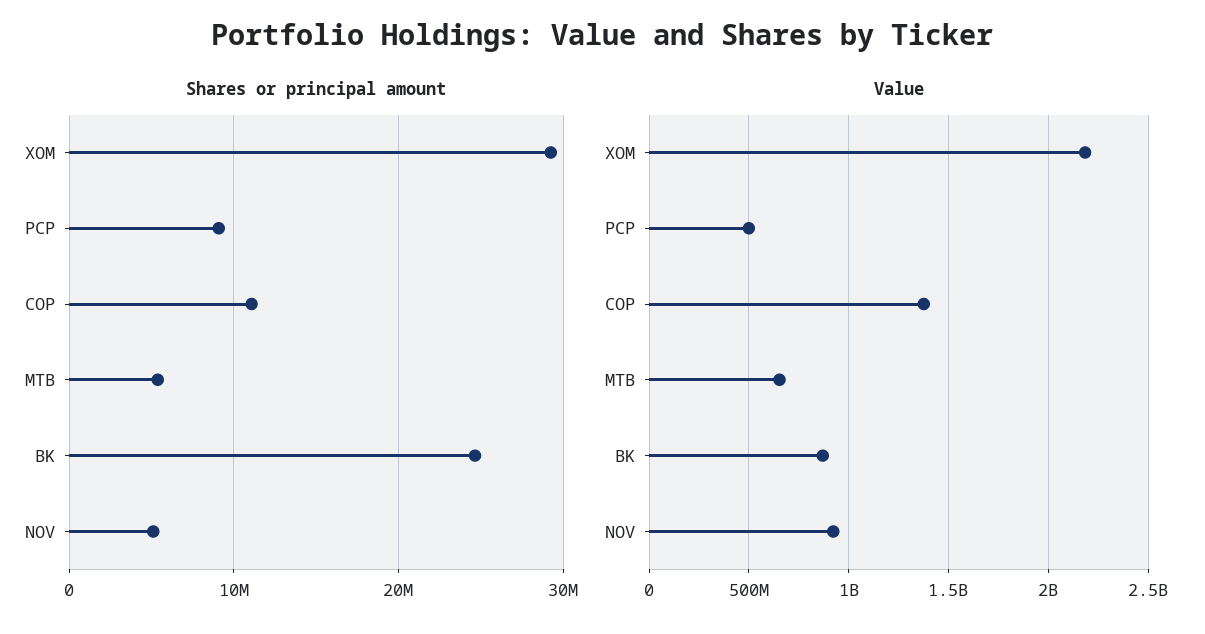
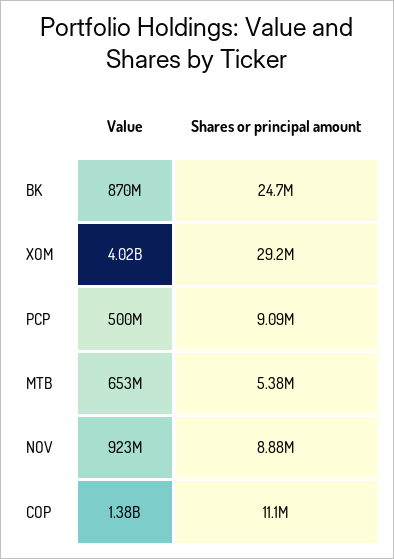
Shares or principal amount, NOV: 5000000 -> 8880000
Value, XOM: 2200000000 -> 4020000000

